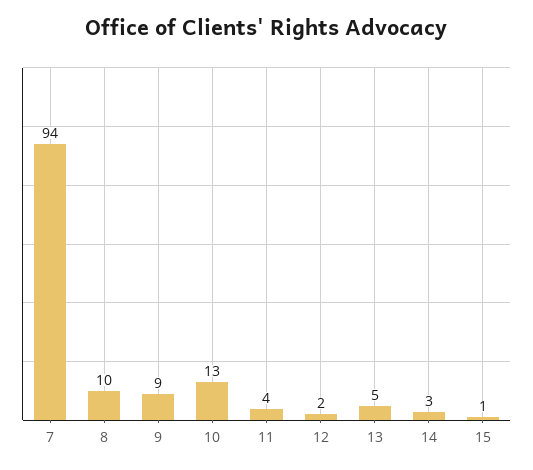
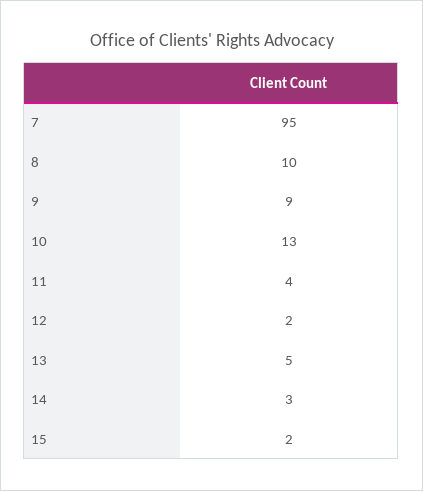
7: 94 -> 95
15: 1 -> 2

